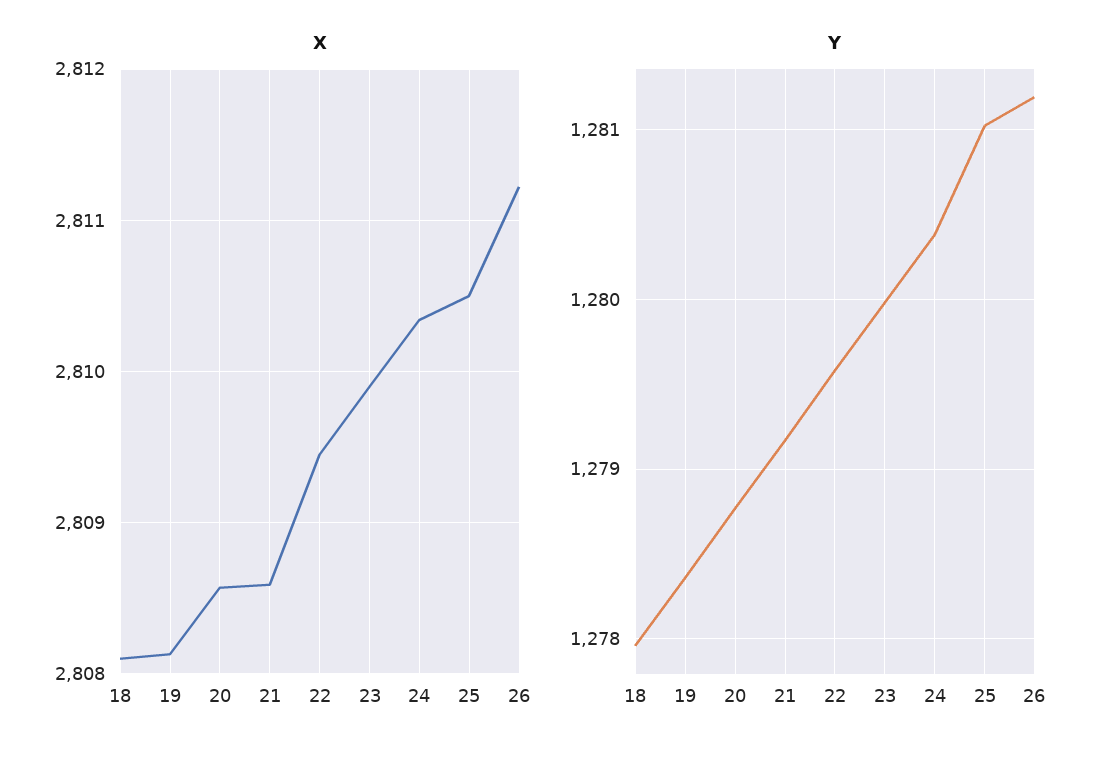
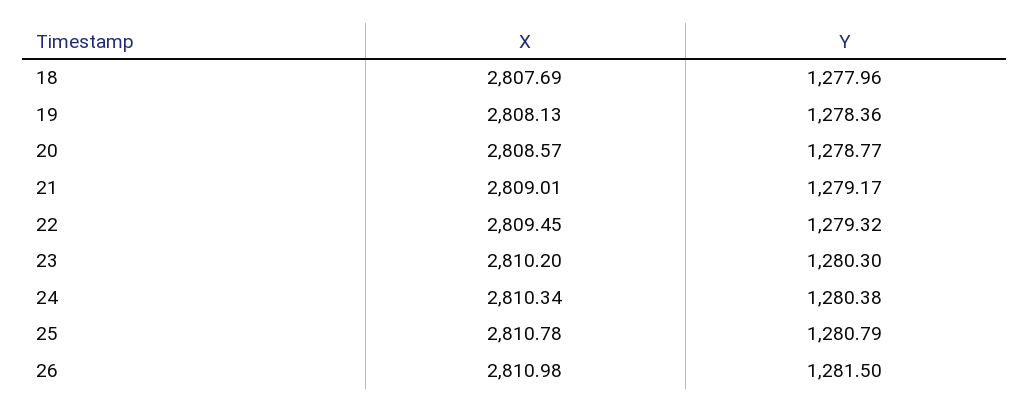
X, 18: 2808.1 -> 2807.69
X, 21: 2808.6 -> 2809.01
X, 23: 2809.9 -> 2810.2
X, 25: 2810.5 -> 2810.78
X, 26: 2811.2 -> 2810.98
Y, 22: 1279.6 -> 1279.32
Y, 23: 1280 -> 1280.3
Y, 25: 1281 -> 1280.79
Y, 26: 1281.2 -> 1281.5

